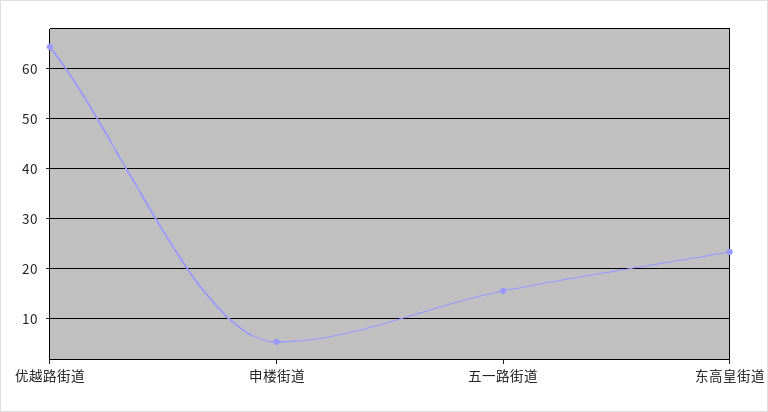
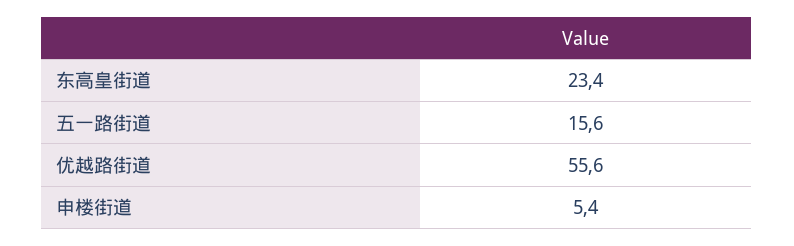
优越路街道: 64 -> 55.6

